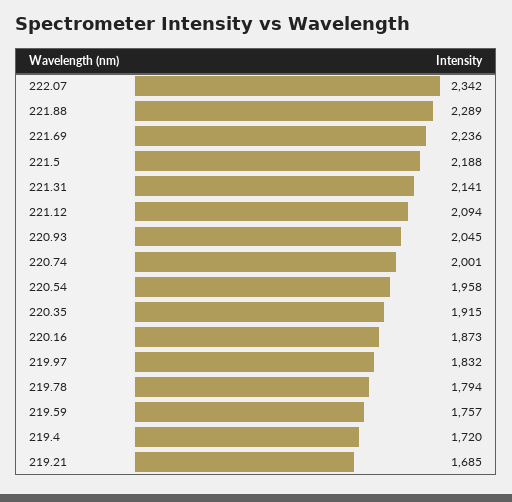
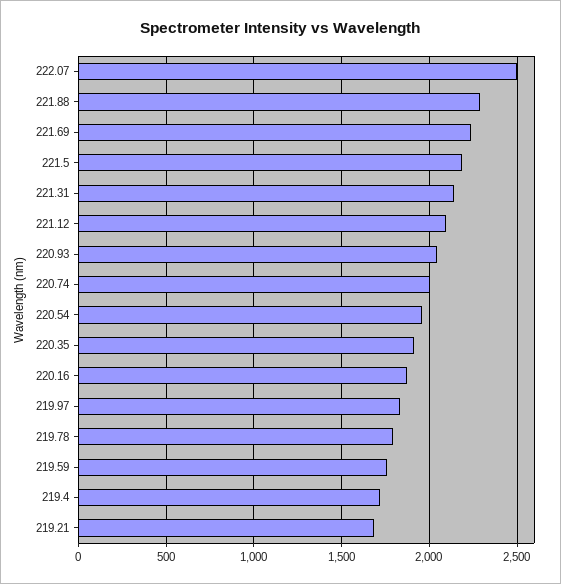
222.07: 2342 -> 2500

